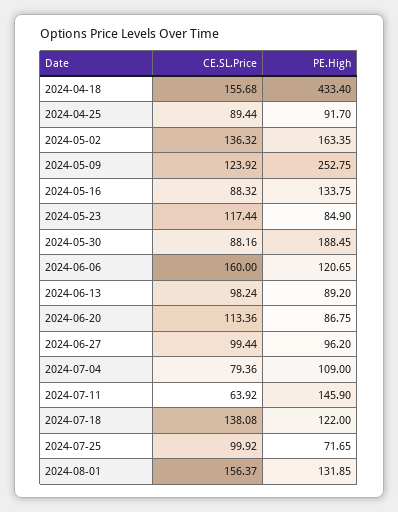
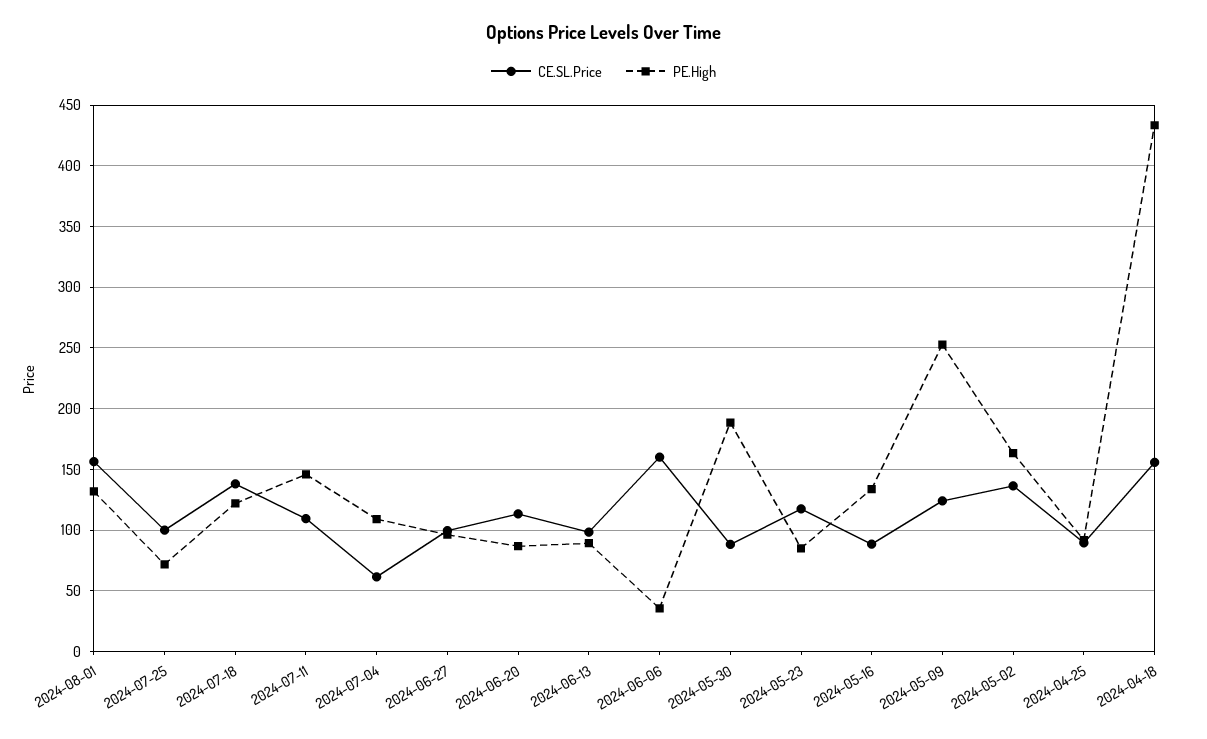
PE.High, 2024-06-06: 120.65 -> 35
CE.SL.Price, 2024-07-04: 79.36 -> 60
CE.SL.Price, 2024-07-11: 63.92 -> 110

